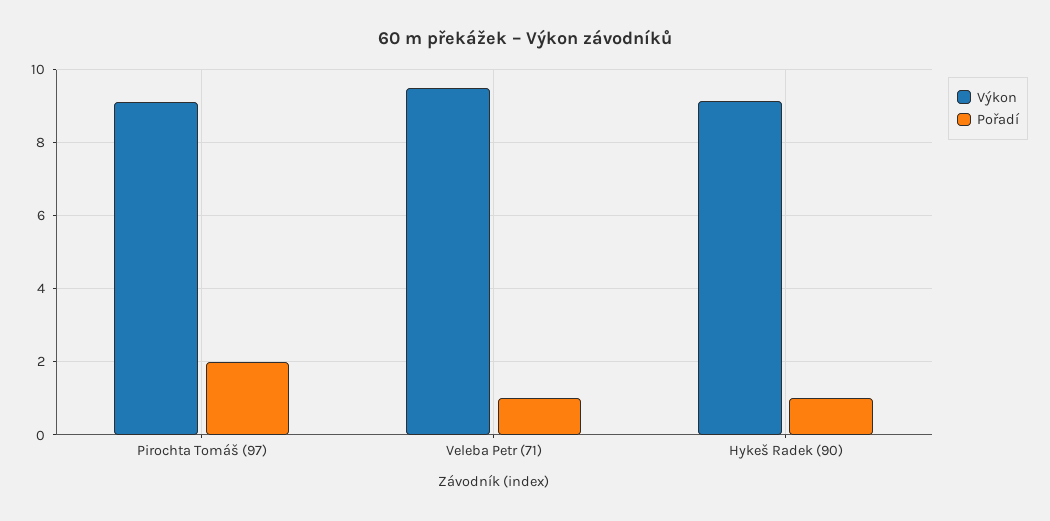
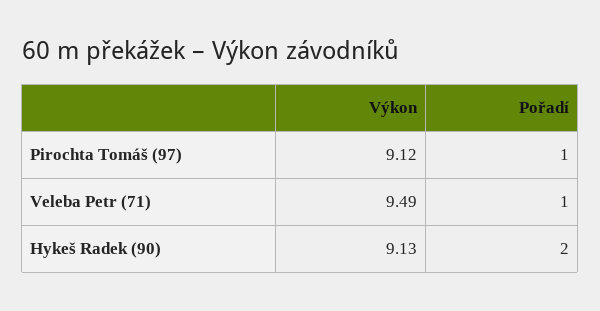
Pořadí, Pirochta Tomáš (97): 2 -> 1
Pořadí, Hykeš Radek (90): 1 -> 2

